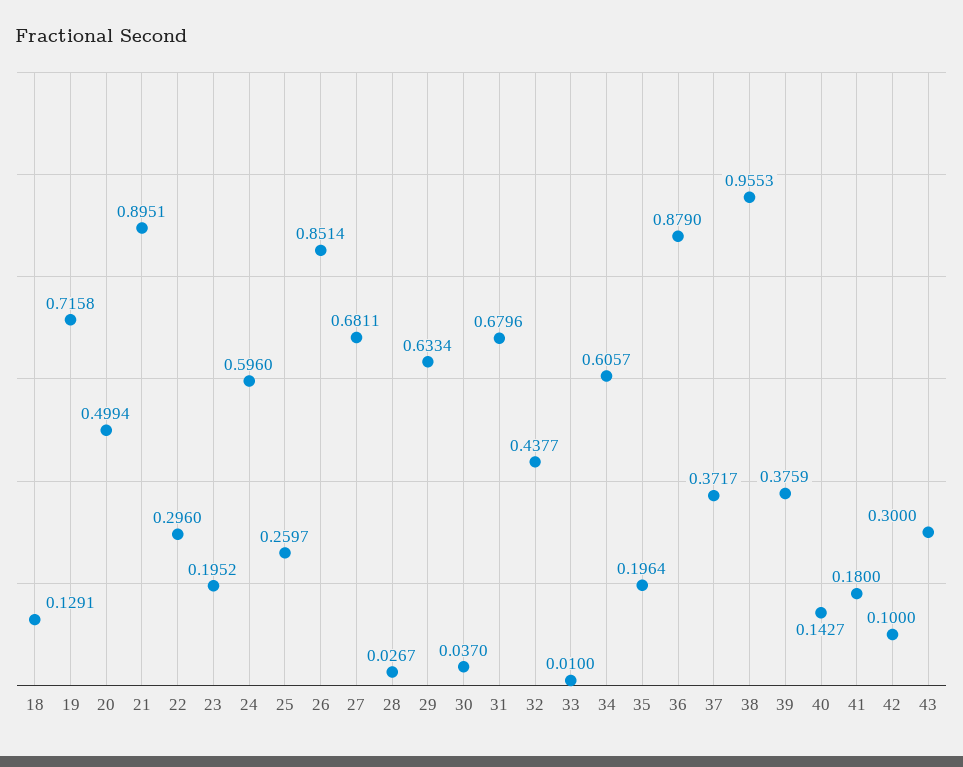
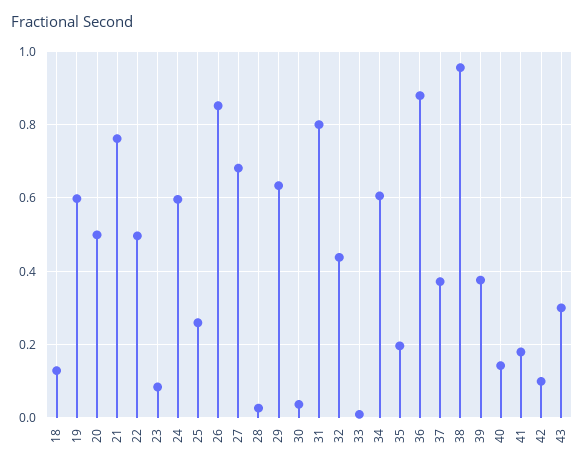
19: 0.7158 -> 0.6
21: 0.8951 -> 0.76
22: 0.296 -> 0.5
23: 0.1952 -> 0.08
31: 0.6796 -> 0.8

